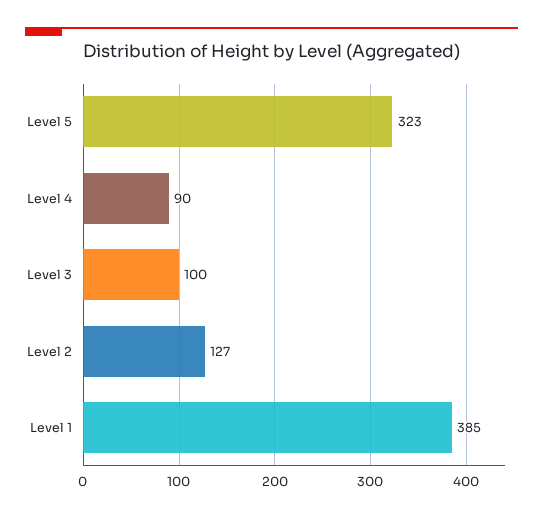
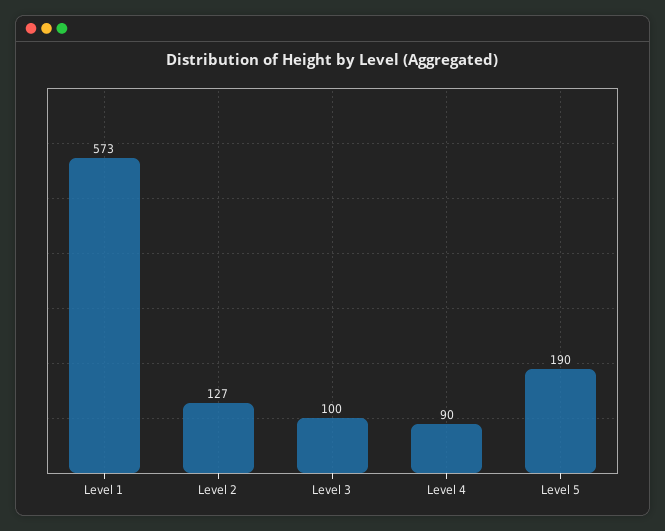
Level 5: 323 -> 190
Level 1: 385 -> 573

